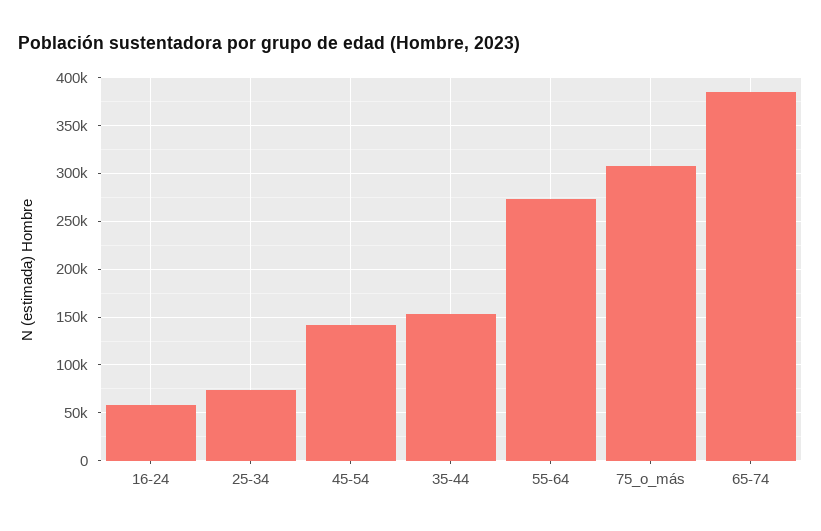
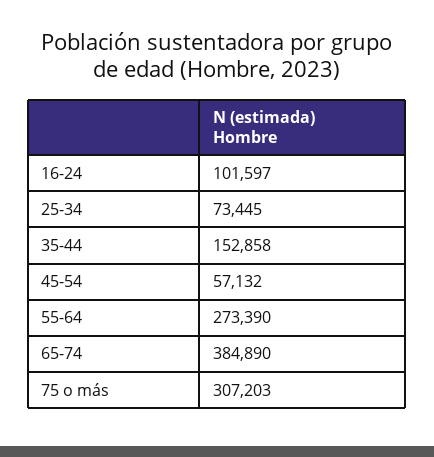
16-24: 60000 -> 101597
45-54: 140000 -> 57132

